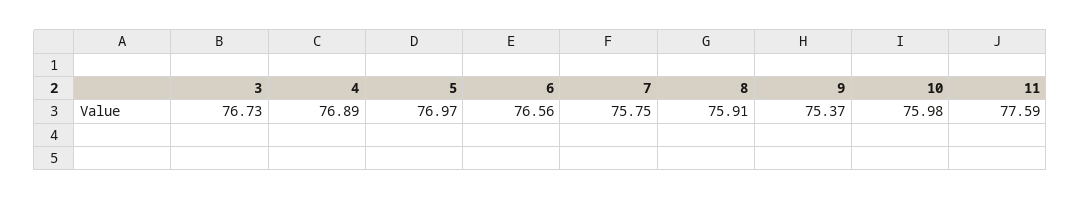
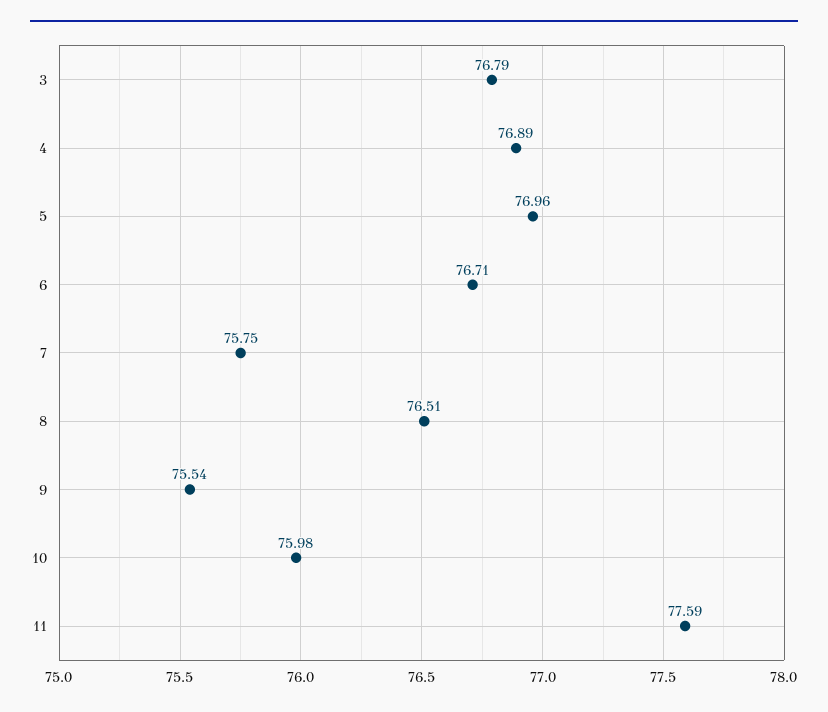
3: 76.73 -> 76.79
5: 76.97 -> 76.96
6: 76.56 -> 76.71
8: 75.91 -> 76.51
9: 75.37 -> 75.54

